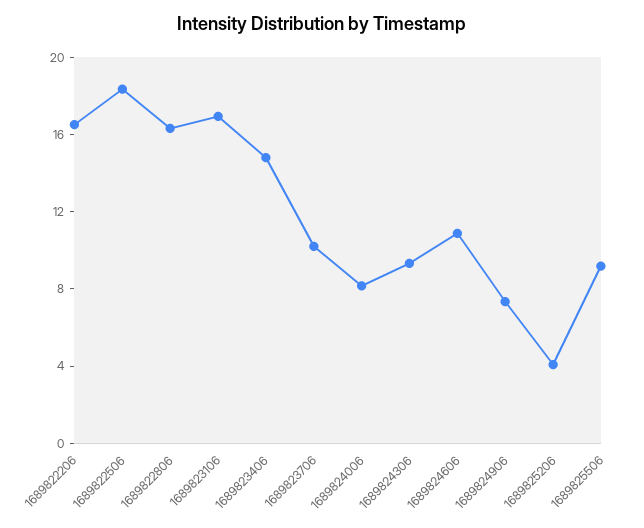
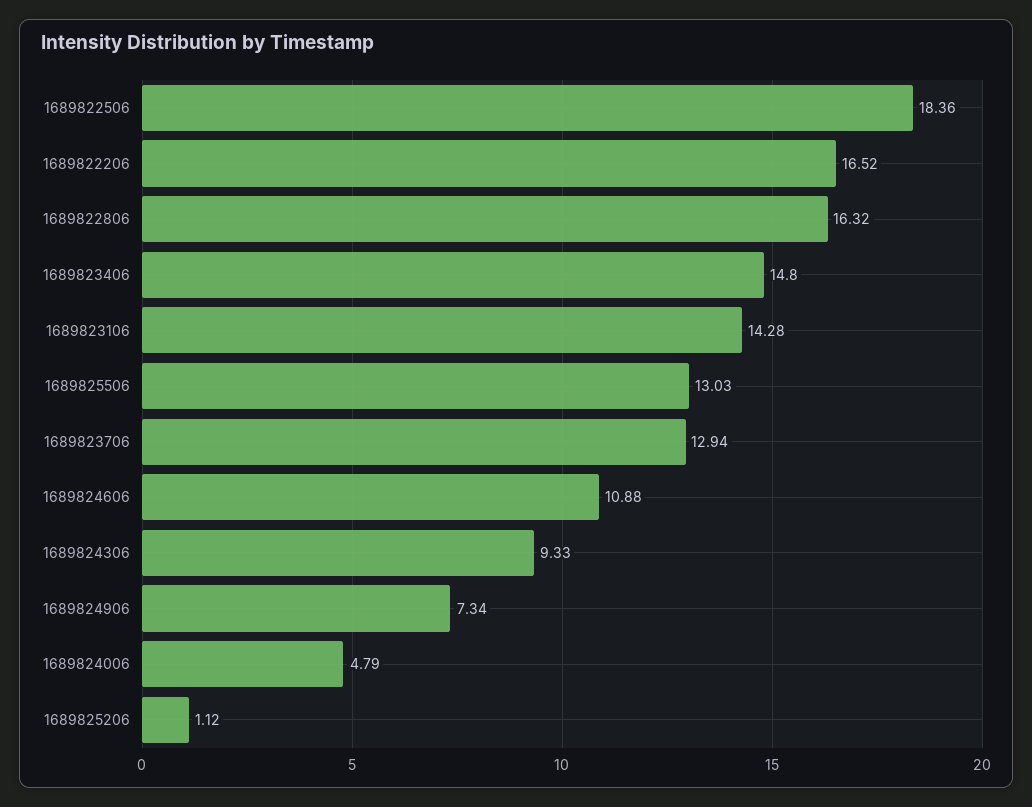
1689823106: 17 -> 14.28
1689823706: 10 -> 12.94
1689824006: 8 -> 4.79
1689825206: 4 -> 1.12
1689825506: 9 -> 13.03

